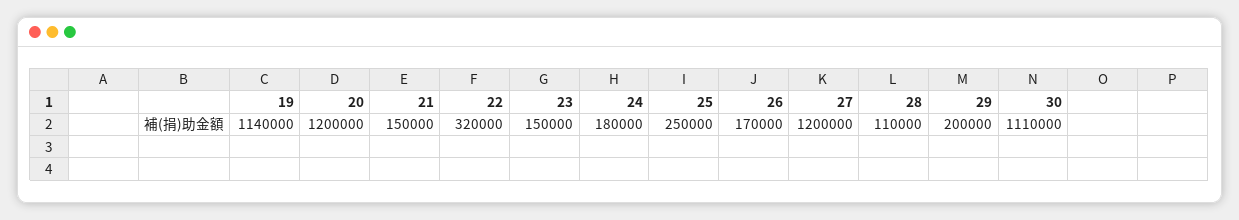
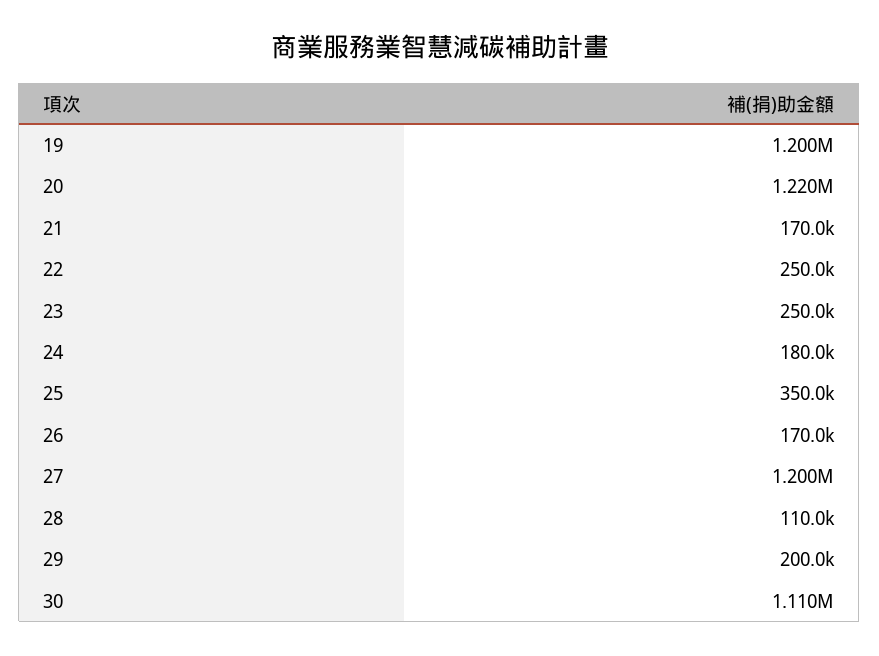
19: 1140000 -> 1200000
20: 1200000 -> 1220000
21: 150000 -> 170000
22: 320000 -> 250000
23: 150000 -> 250000
25: 250000 -> 350000

